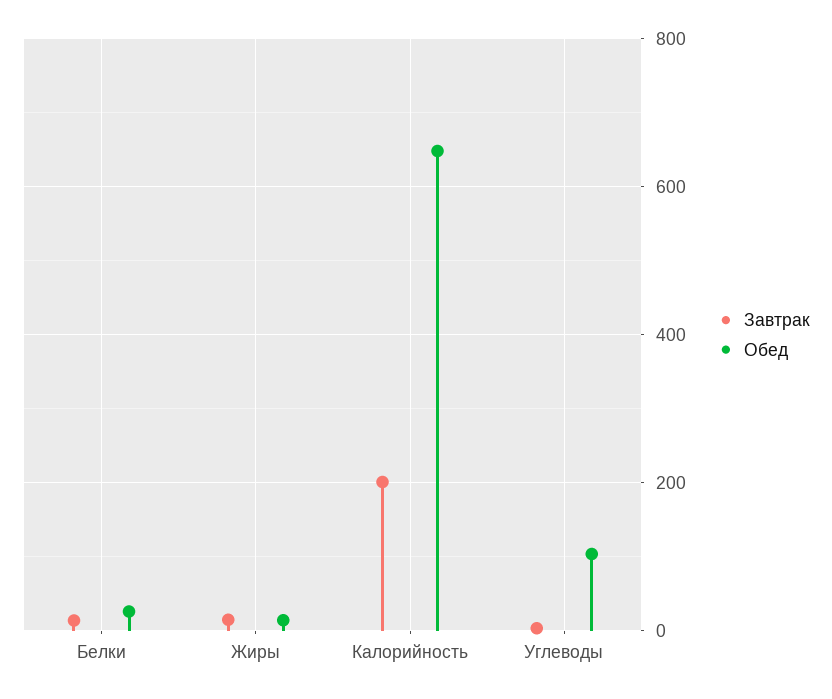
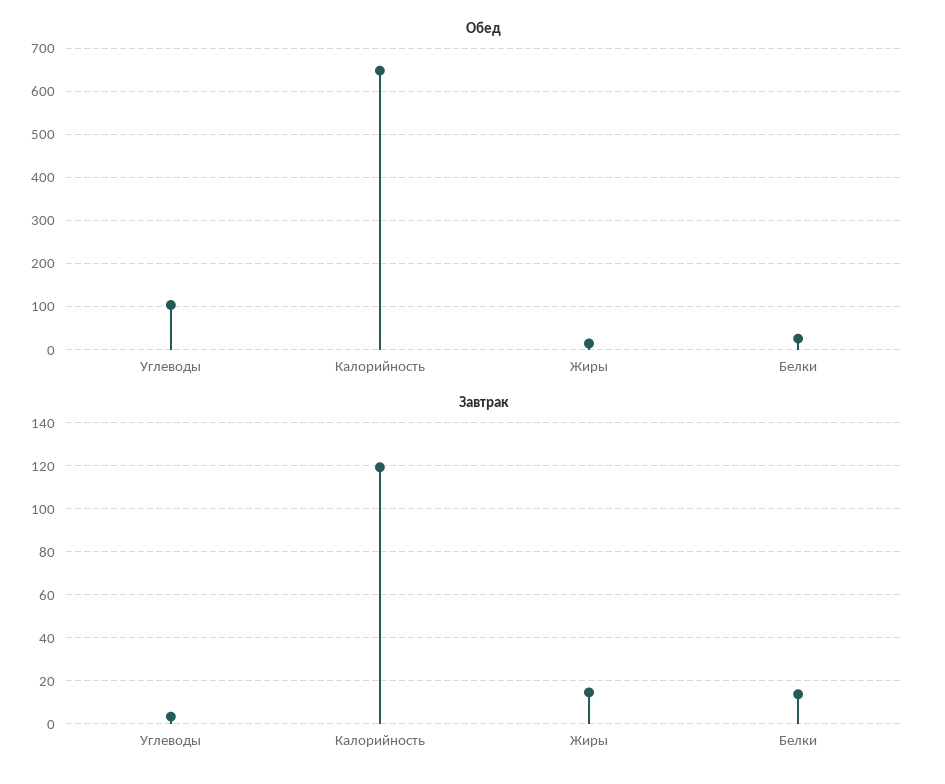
Завтрак, Калорийность: 200 -> 120

